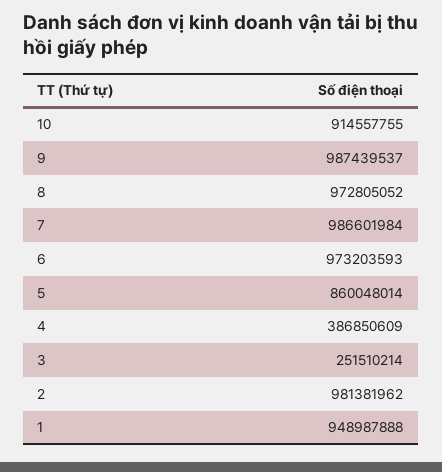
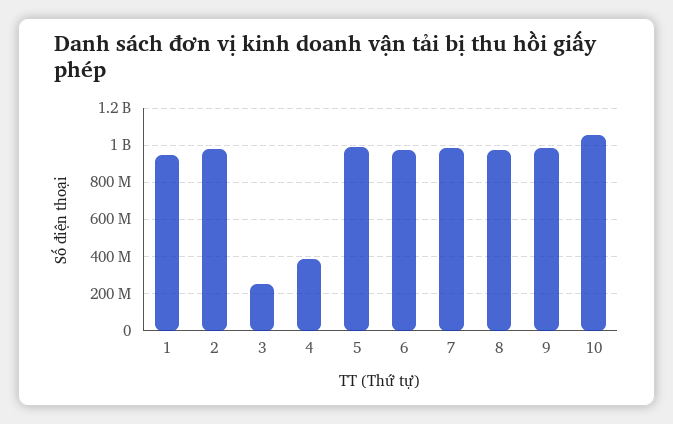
10: 914557755 -> 1050000000
5: 860048014 -> 1000000000

